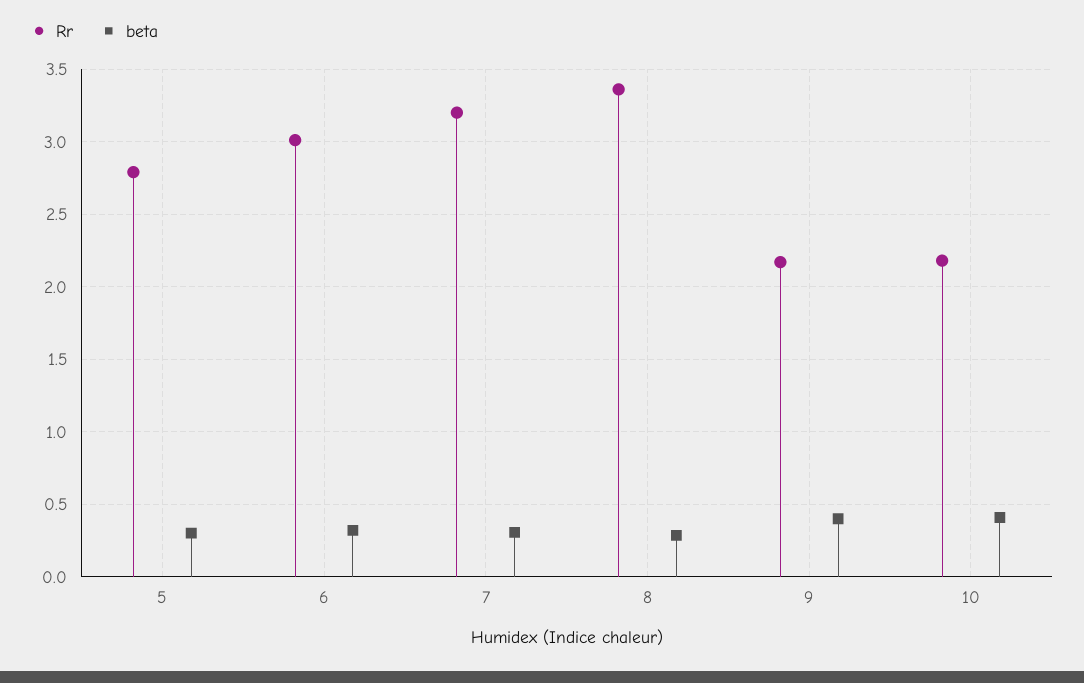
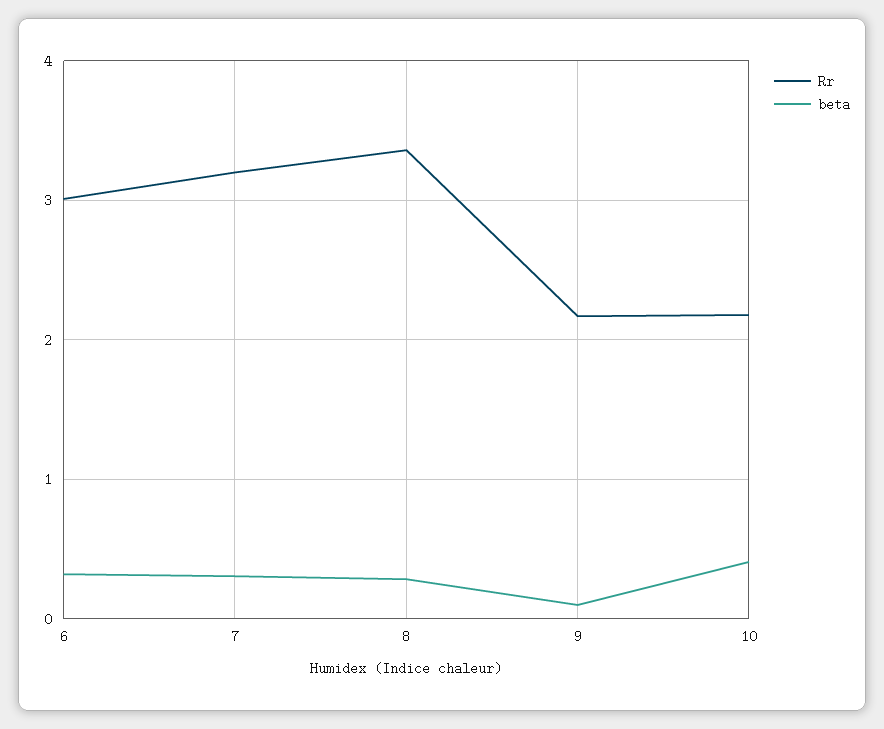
Rr, 5: 2.8 -> none
beta, 5: 0.3 -> none
beta, 9: 0.4 -> 0.1

